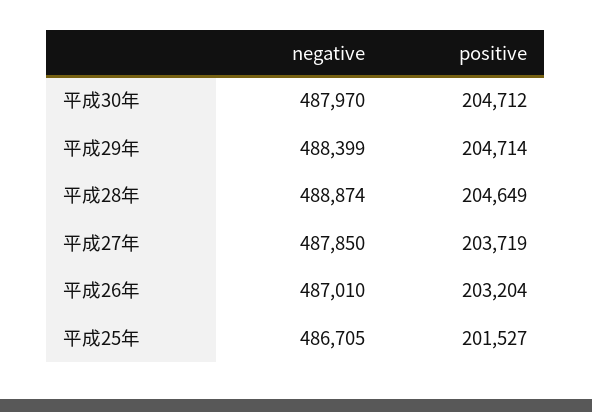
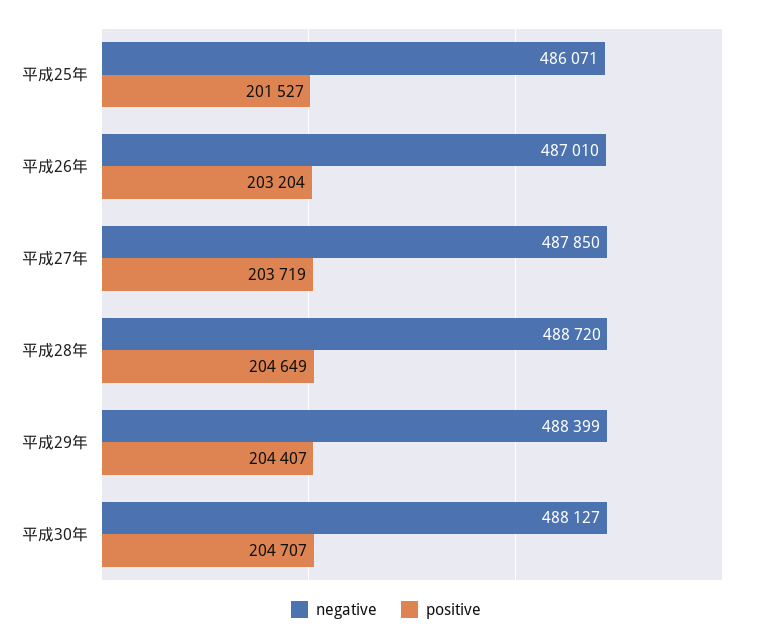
negative, 平成30年: 487970 -> 488127
positive, 平成30年: 204712 -> 204707
positive, 平成29年: 204714 -> 204407
negative, 平成28年: 488874 -> 488720
negative, 平成25年: 486705 -> 486071

